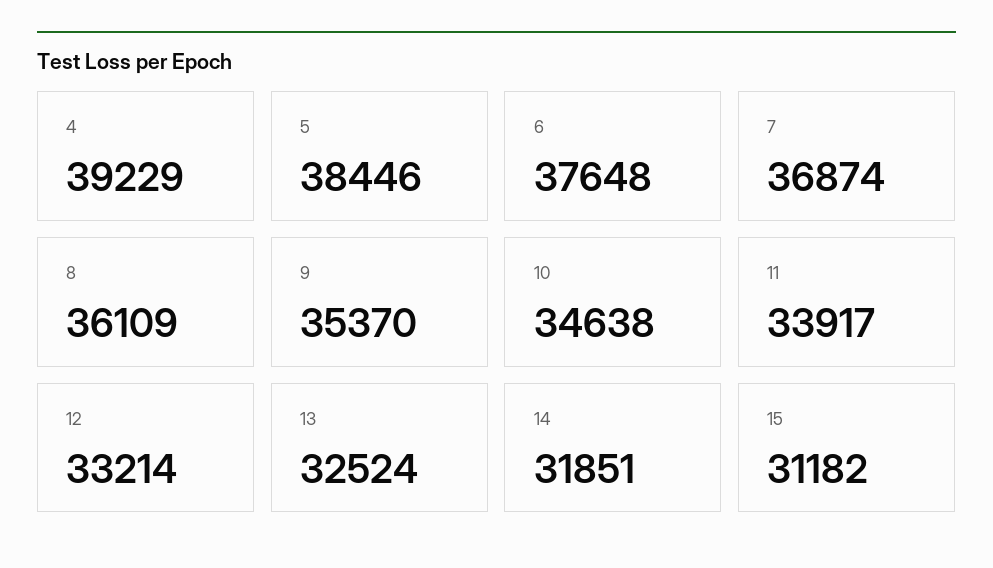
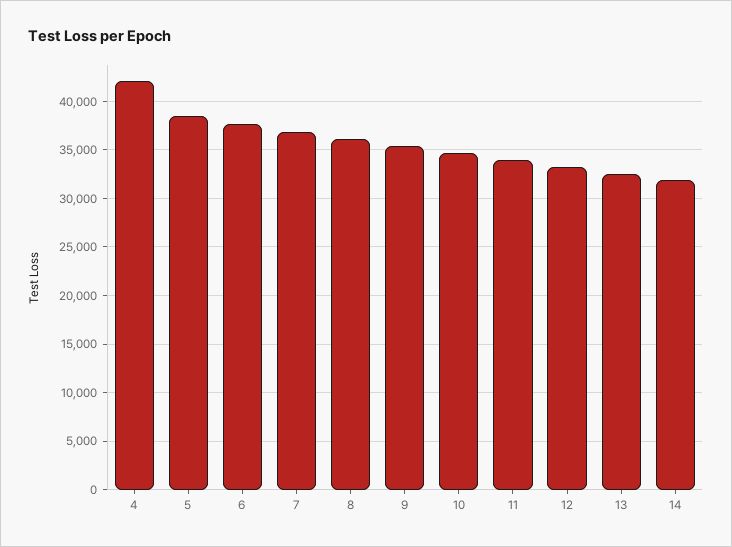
4: 39229 -> 42000
15: 31182 -> none

